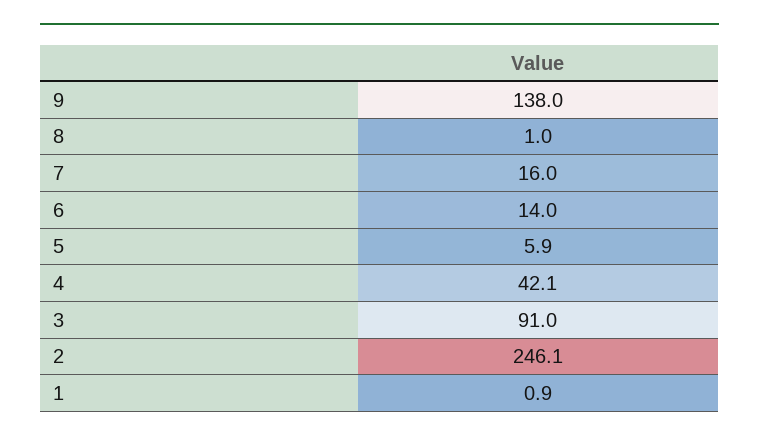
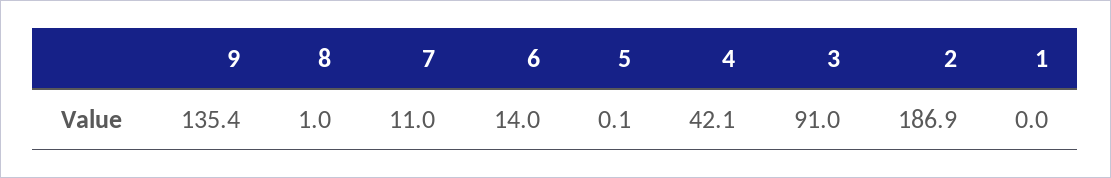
9: 138 -> 135.4
7: 16 -> 11
5: 5.9 -> 0.1
2: 246.1 -> 186.9
1: 0.9 -> 0

